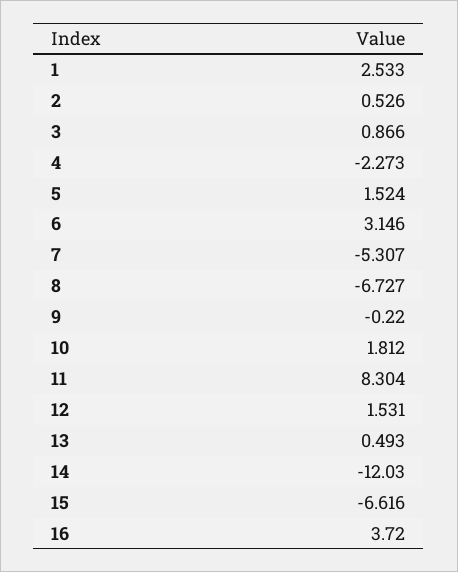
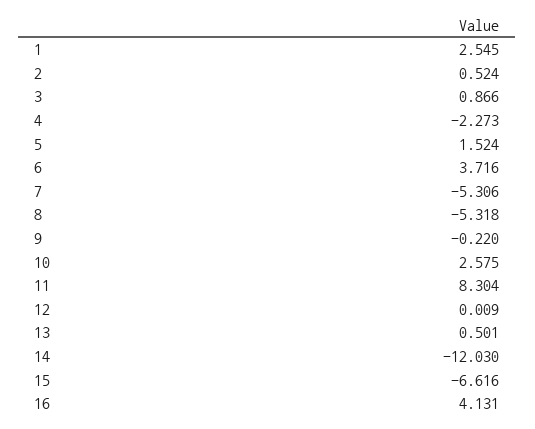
1: 2.533 -> 2.545
2: 0.526 -> 0.524
6: 3.146 -> 3.716
7: -5.307 -> -5.306
8: -6.727 -> -5.318
10: 1.812 -> 2.575
12: 1.531 -> 0.009
13: 0.493 -> 0.501
16: 3.72 -> 4.131

